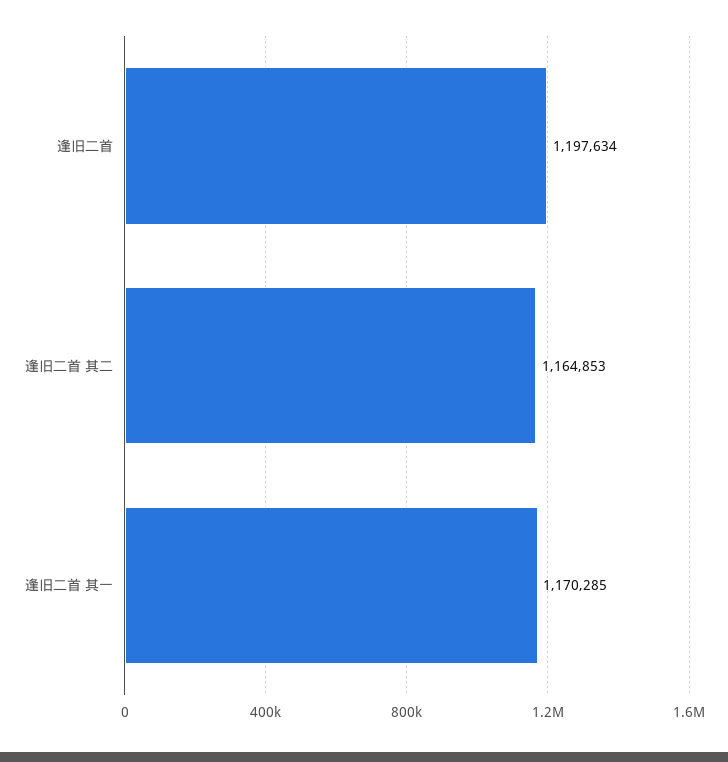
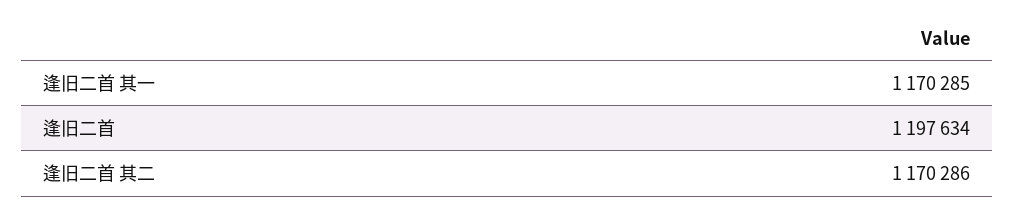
逢旧二首 其二: 1164853 -> 1170286

